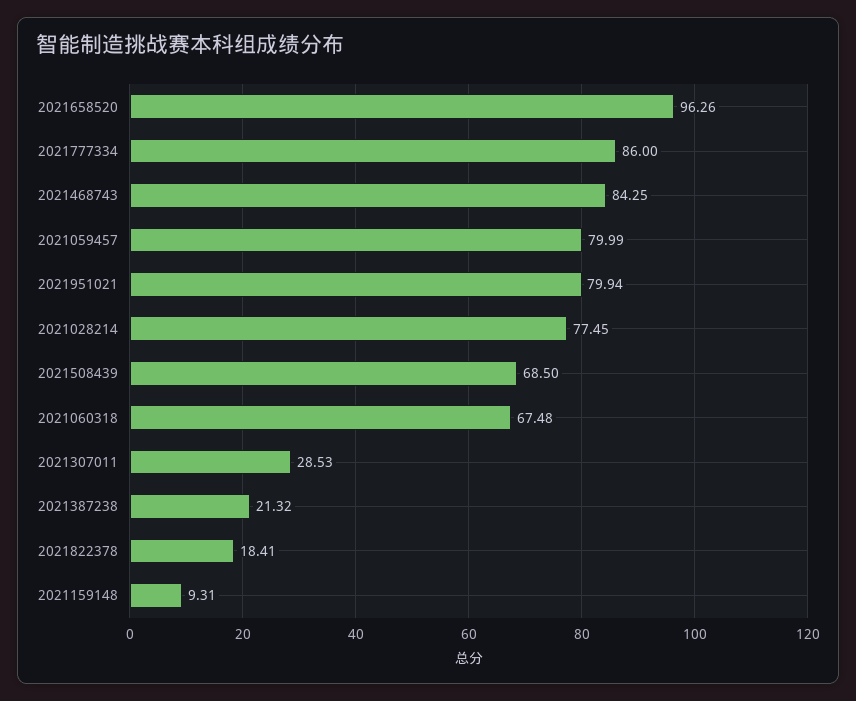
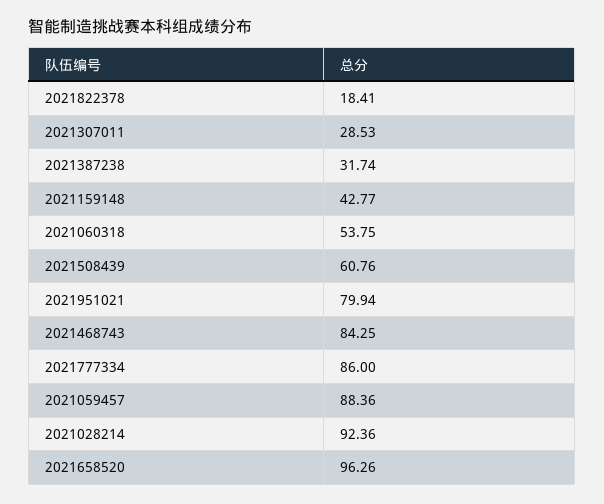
2021059457: 79.99 -> 88.36
2021028214: 77.45 -> 92.36
2021508439: 68.5 -> 60.76
2021060318: 67.48 -> 53.75
2021387238: 21.32 -> 31.74
2021159148: 9.31 -> 42.77

